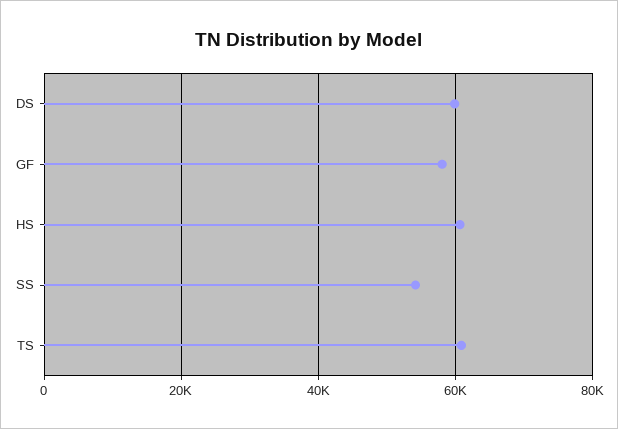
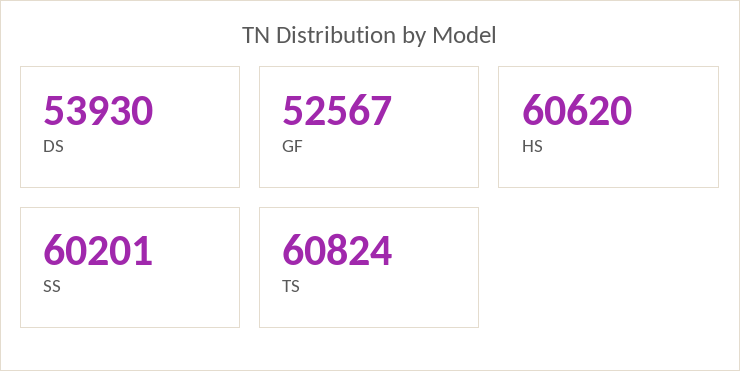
DS: 60000 -> 53930
GF: 58000 -> 52567
SS: 54000 -> 60201

